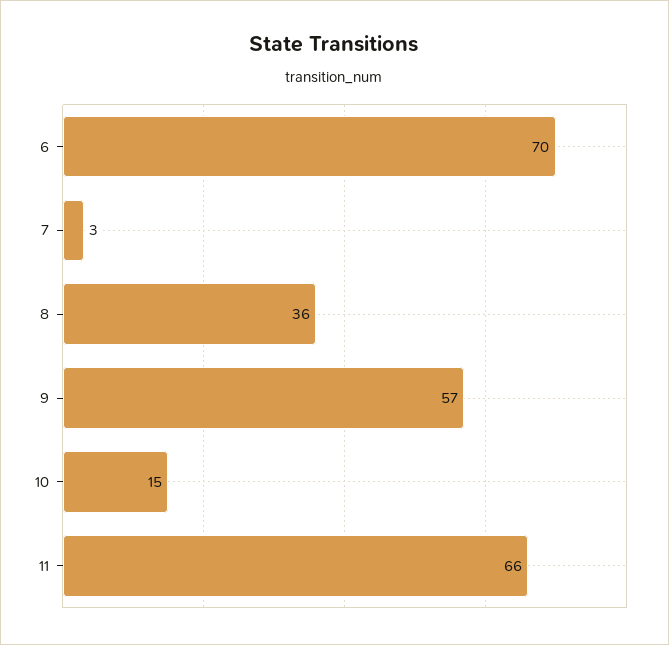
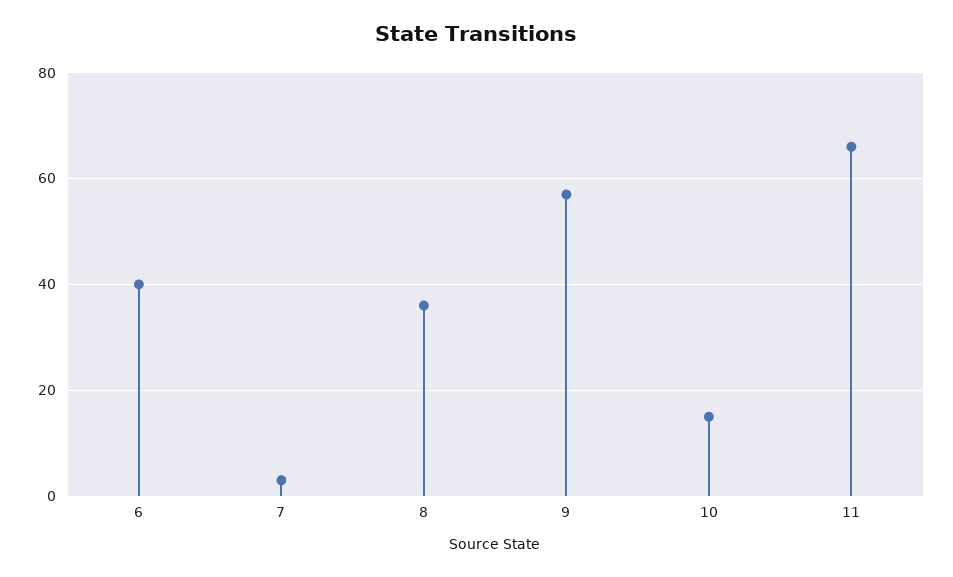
6: 70 -> 40

